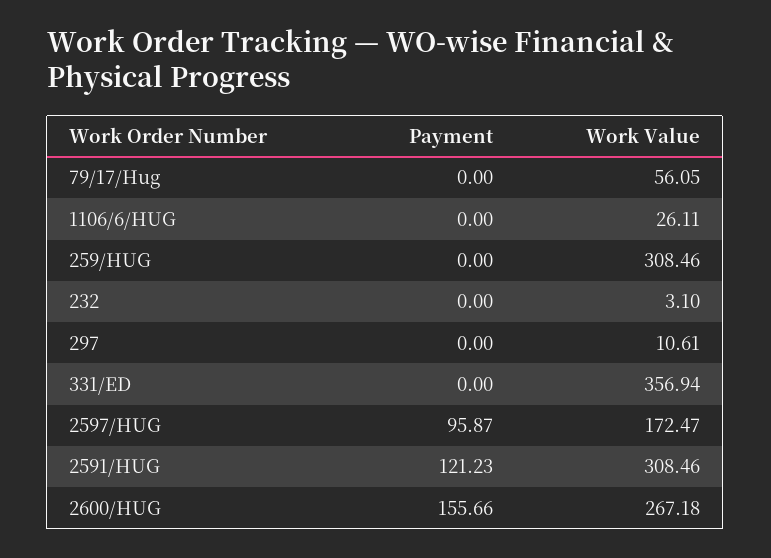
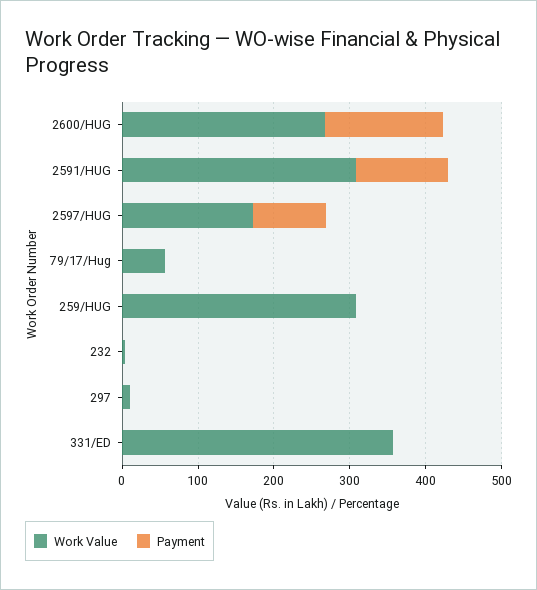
Payment, 1106/6/HUG: 0 -> none
Work Value, 1106/6/HUG: 26.11 -> none

